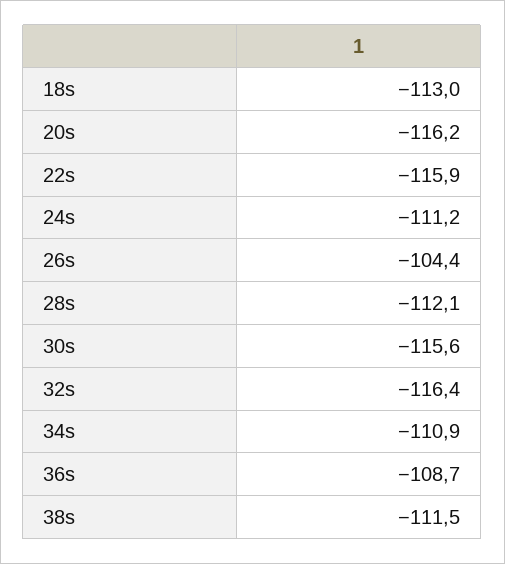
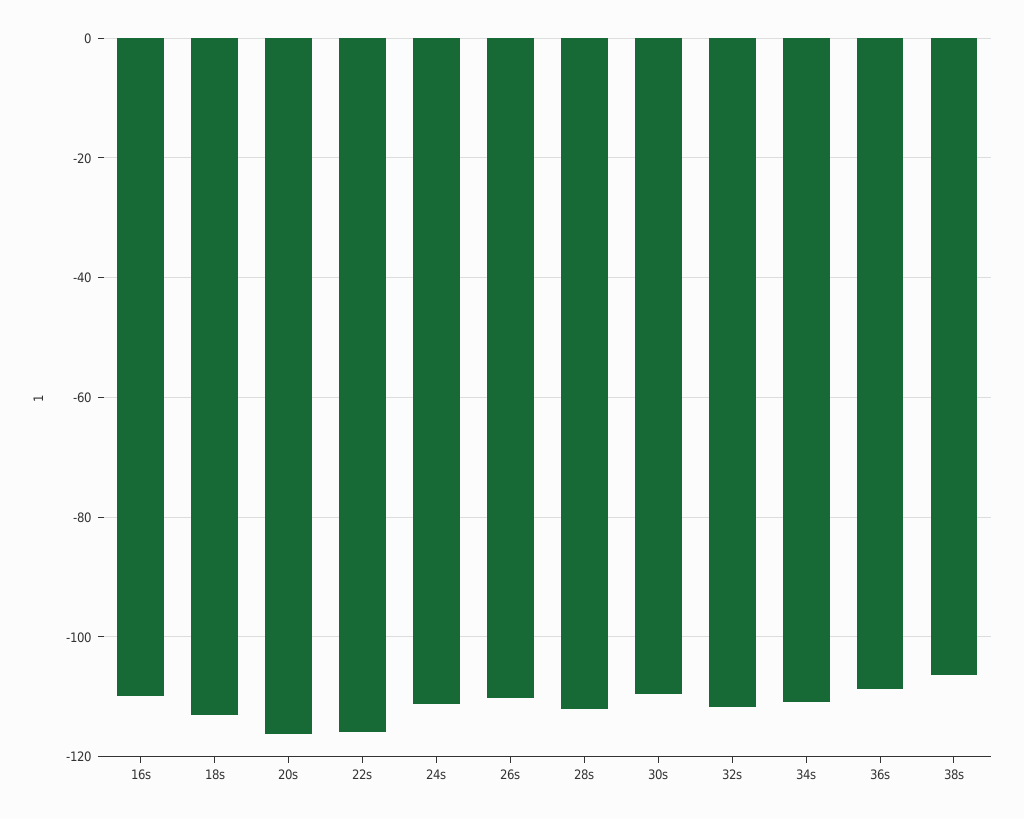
26s: -104.4 -> -110
30s: -115.6 -> -110
32s: -116.4 -> -112
38s: -111.5 -> -106
16s: none -> -110

